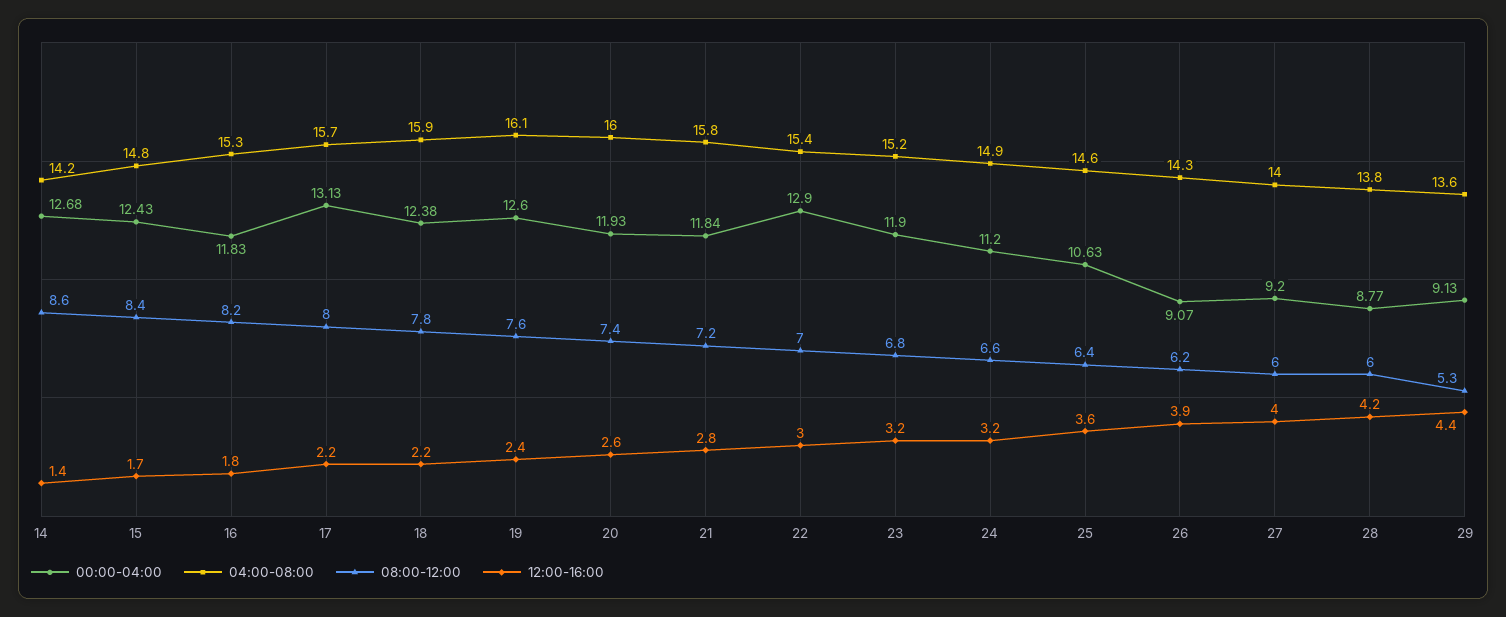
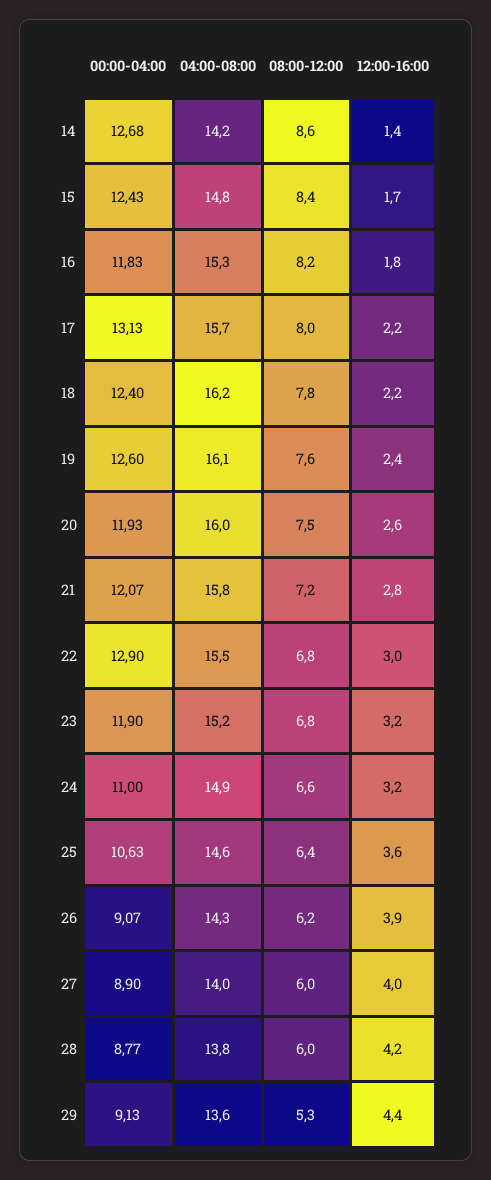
00:00-04:00, 18: 12.38 -> 12.4
04:00-08:00, 18: 15.9 -> 16.2
08:00-12:00, 20: 7.4 -> 7.5
00:00-04:00, 21: 11.84 -> 12.07
04:00-08:00, 22: 15.4 -> 15.5
08:00-12:00, 22: 7 -> 6.8
00:00-04:00, 24: 11.2 -> 11
00:00-04:00, 27: 9.2 -> 8.9

